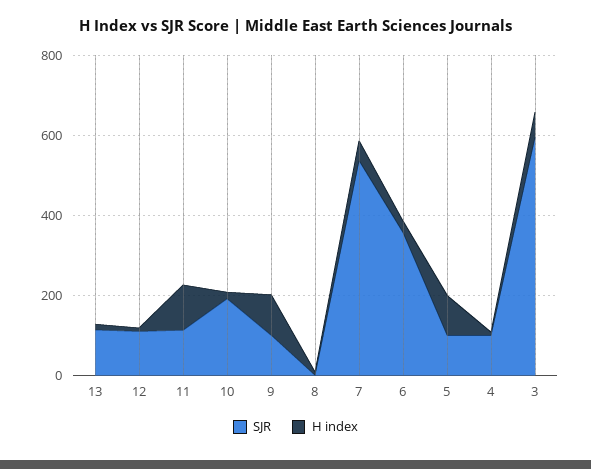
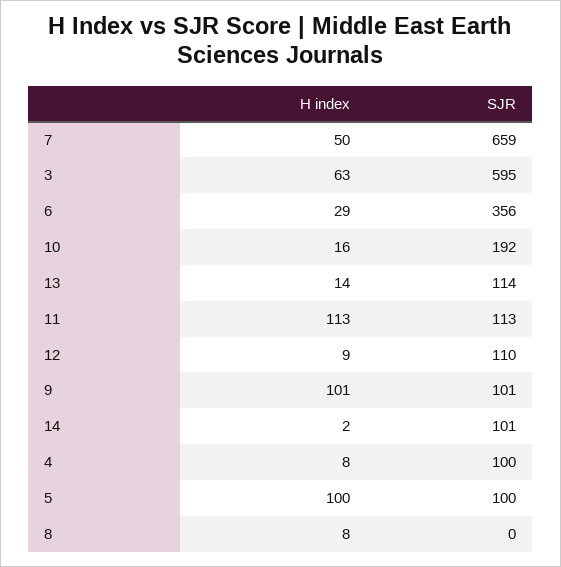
SJR, 7: 550 -> 659
H index, 14: none -> 2
SJR, 14: none -> 101

